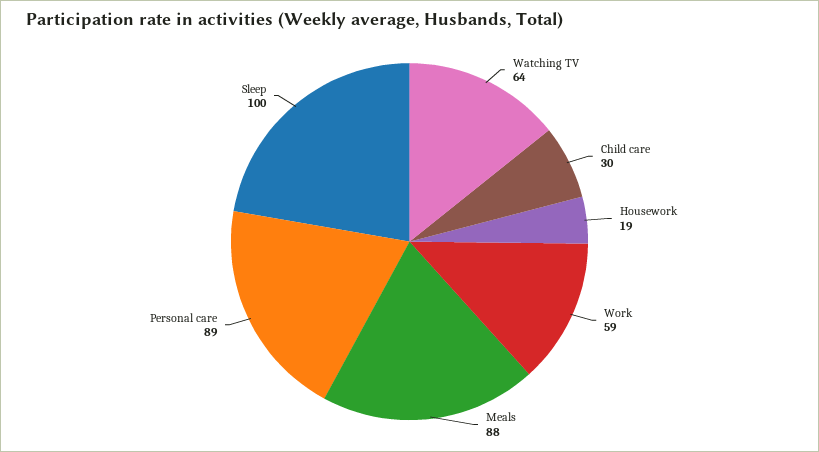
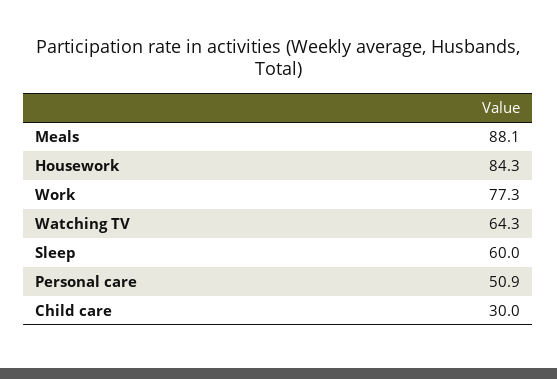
Housework: 19 -> 84.3
Work: 59 -> 77.3
Personal care: 89 -> 50.9
Sleep: 100 -> 60

